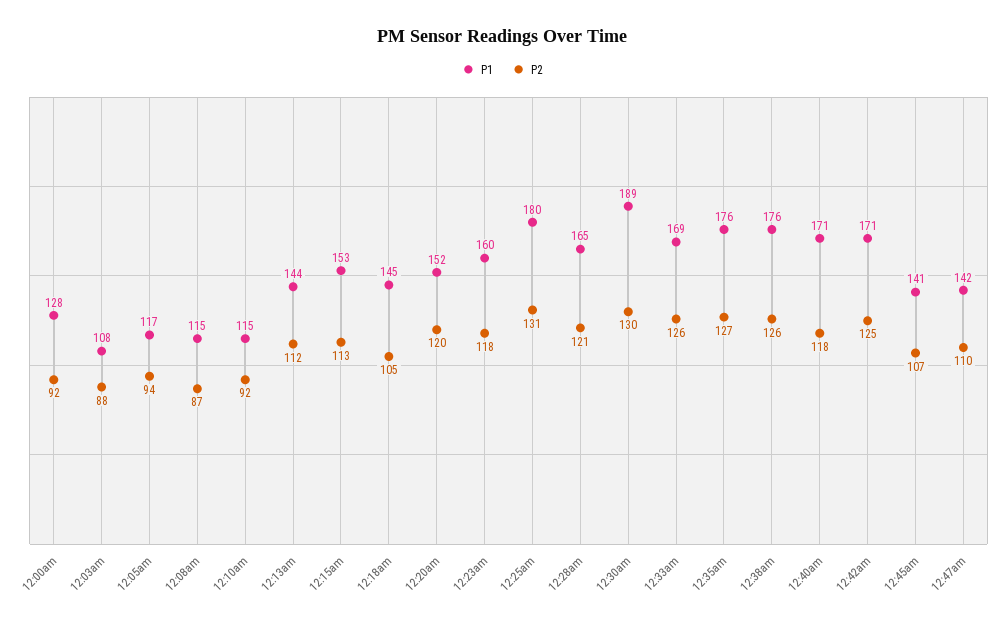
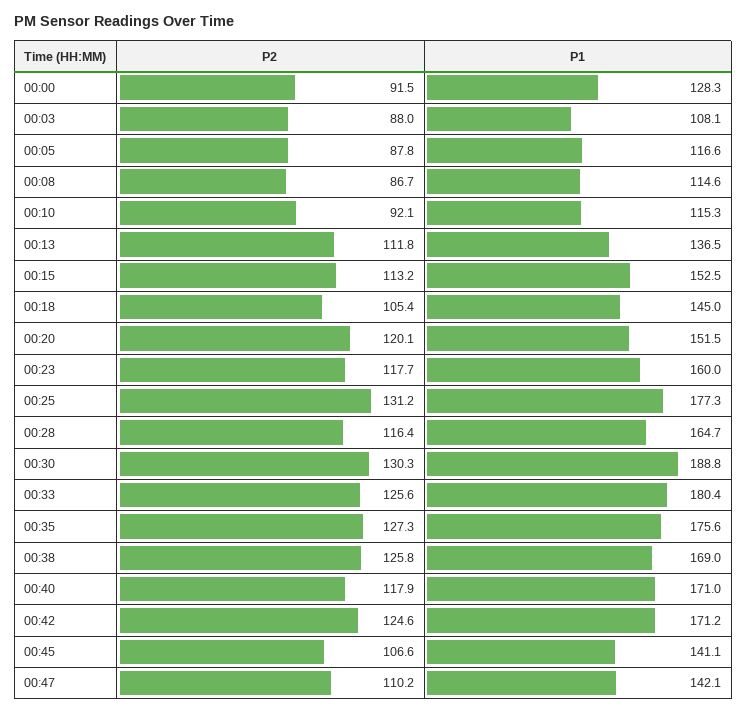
P2, 12:05am: 94 -> 87.8
P1, 12:13am: 144 -> 136.5
P1, 12:25am: 180 -> 177.3
P2, 12:28am: 121 -> 116.4
P1, 12:33am: 169 -> 180.4
P1, 12:38am: 176 -> 169

